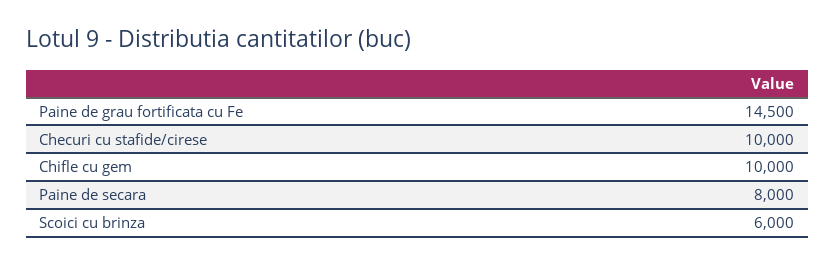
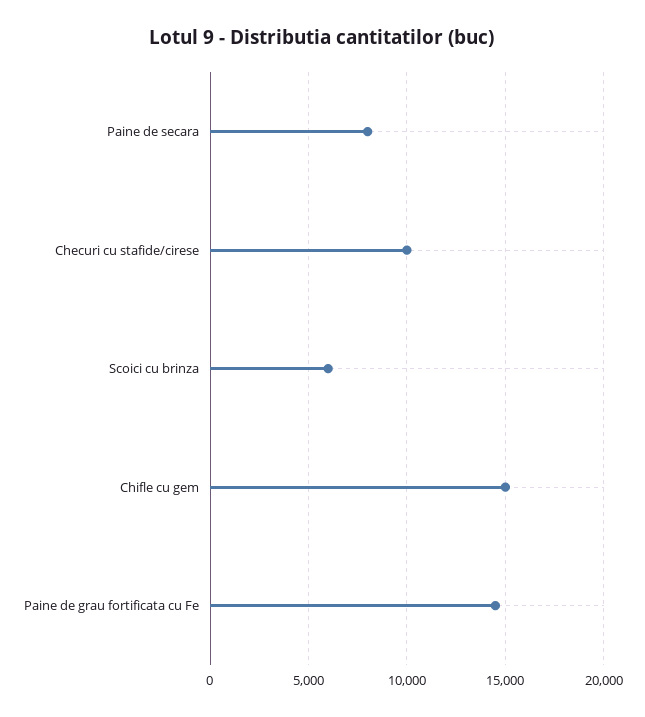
Chifle cu gem: 10000 -> 15000

